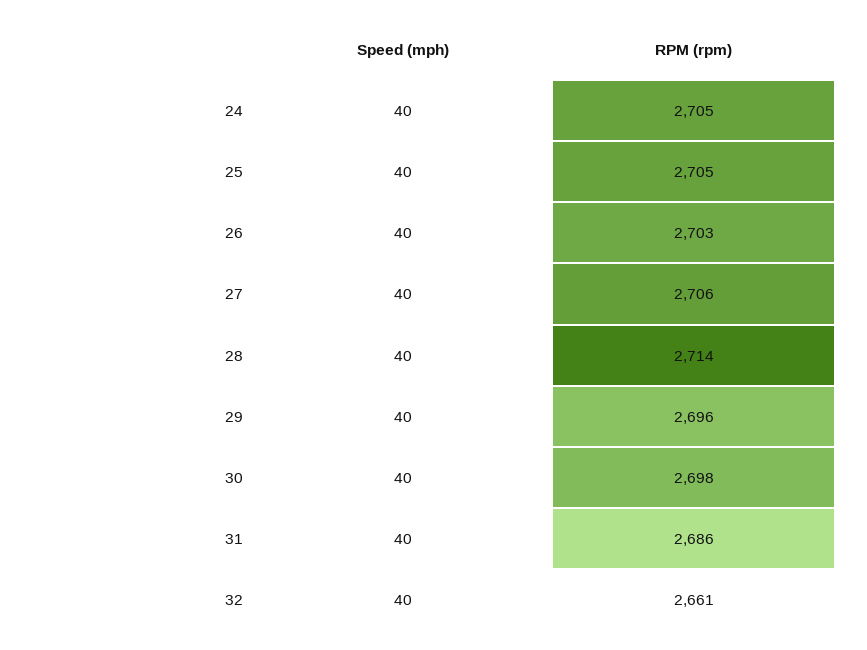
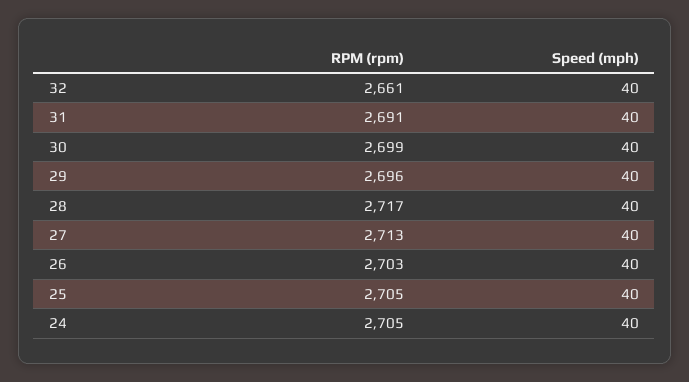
RPM (rpm), 27: 2706 -> 2713
RPM (rpm), 28: 2714 -> 2717
RPM (rpm), 30: 2698 -> 2699
RPM (rpm), 31: 2686 -> 2691

